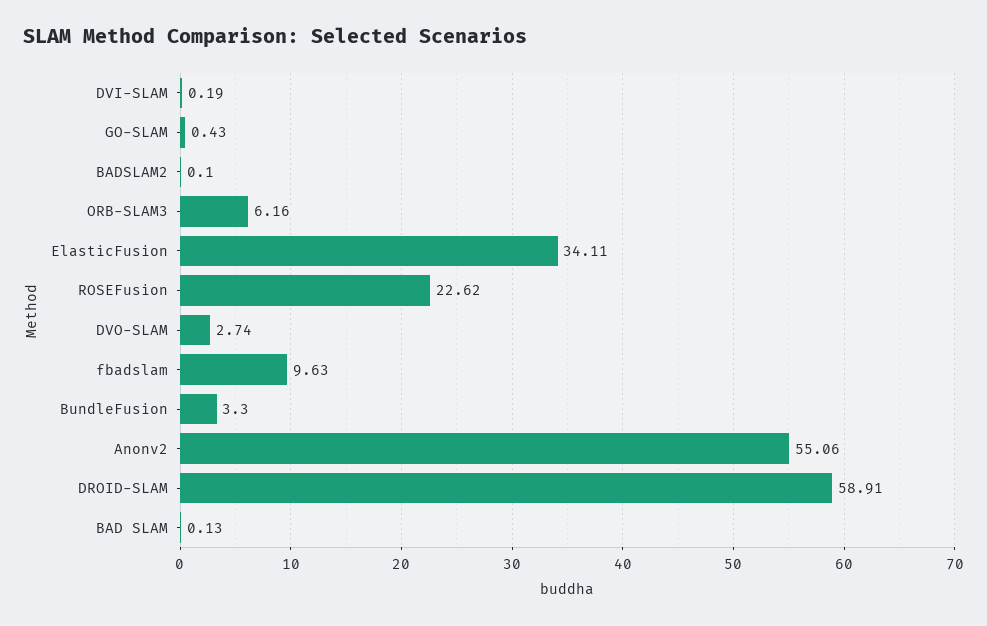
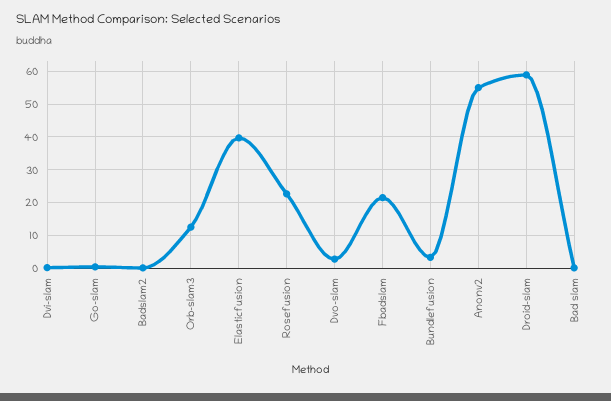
ORB-SLAM3: 6.16 -> 12
ElasticFusion: 34.11 -> 40
fbadslam: 9.63 -> 22

